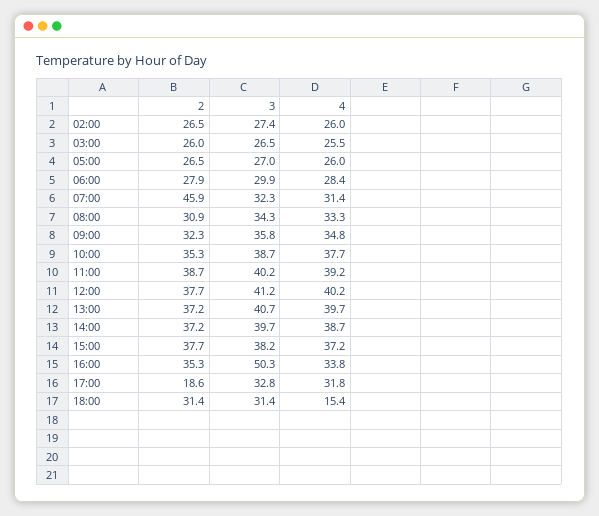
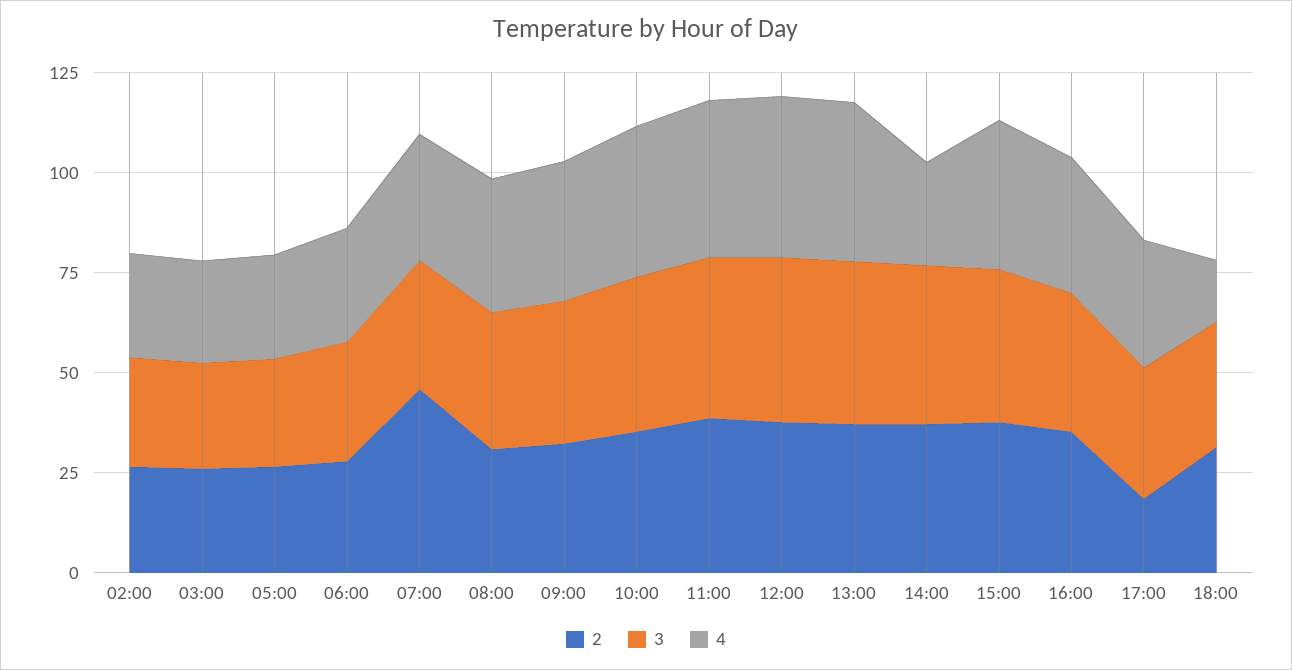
4, 14:00: 38.7 -> 25
3, 16:00: 50.3 -> 35

